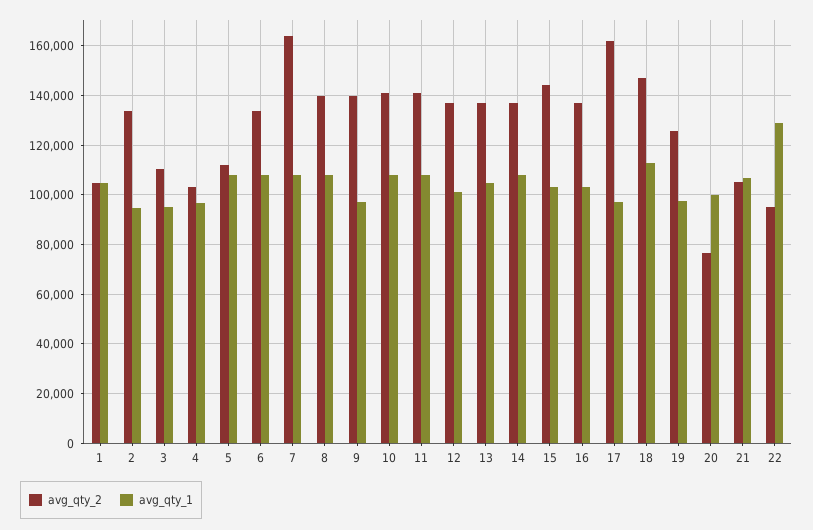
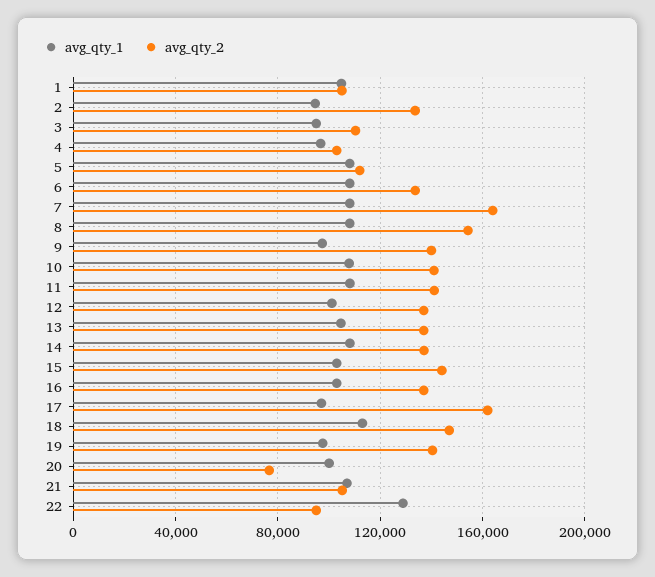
avg_qty_2, 8: 140000 -> 155000
avg_qty_2, 19: 125000 -> 140000

